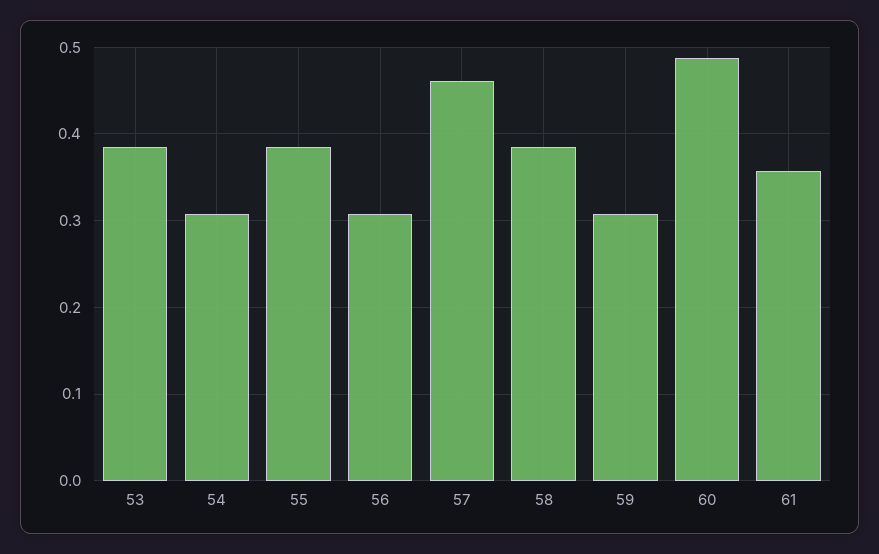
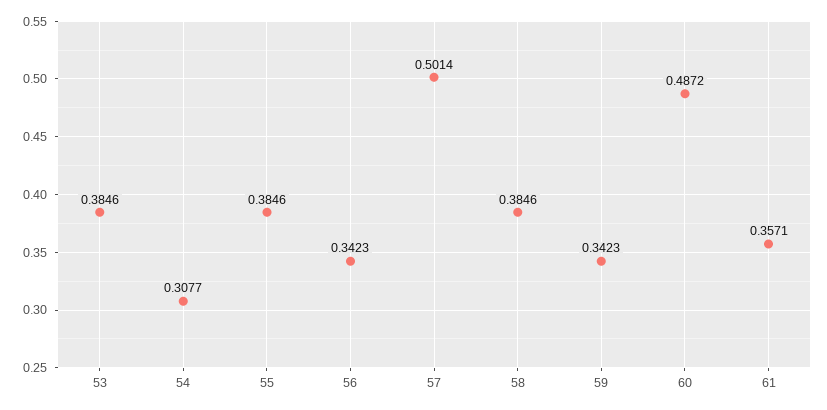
56: 0.31 -> 0.3423
57: 0.46 -> 0.5014
59: 0.31 -> 0.3423

